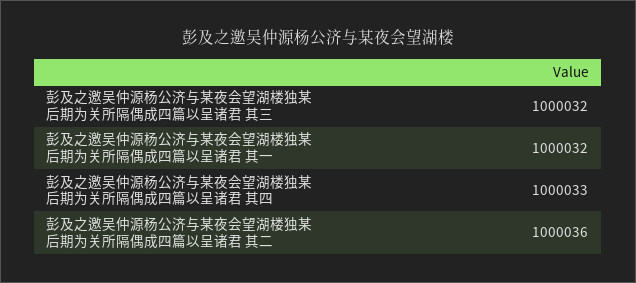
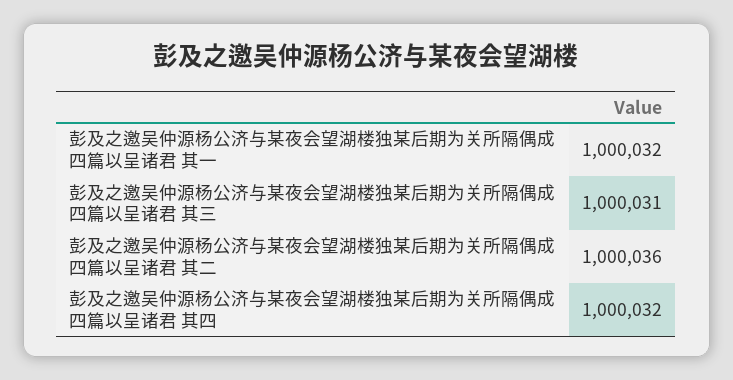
彭及之邀吴仲源杨公济与某夜会望湖楼独某后期为关所隔偶成四篇以呈诸君 其三: 1000032 -> 1000031
彭及之邀吴仲源杨公济与某夜会望湖楼独某后期为关所隔偶成四篇以呈诸君 其四: 1000033 -> 1000032

